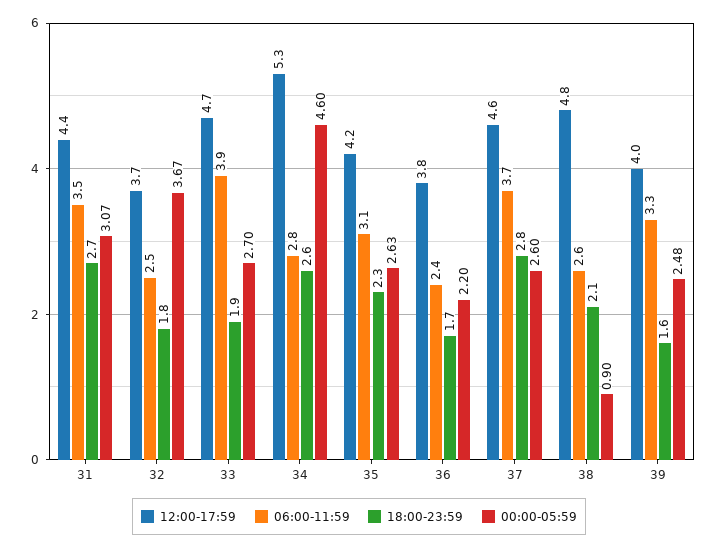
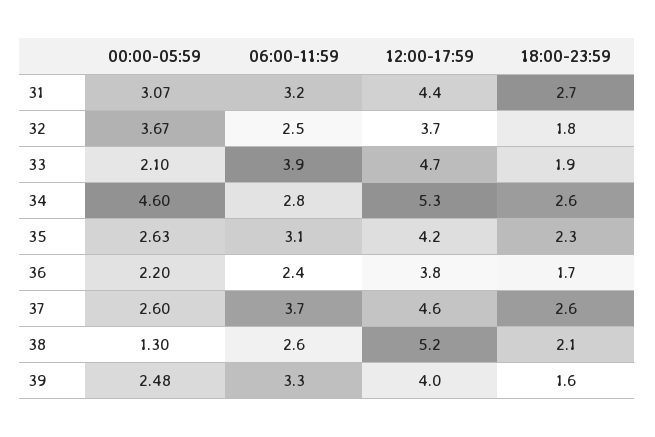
06:00-11:59, 31: 3.5 -> 3.2
00:00-05:59, 33: 2.7 -> 2.1
18:00-23:59, 37: 2.8 -> 2.6
12:00-17:59, 38: 4.8 -> 5.2
00:00-05:59, 38: 0.9 -> 1.3

